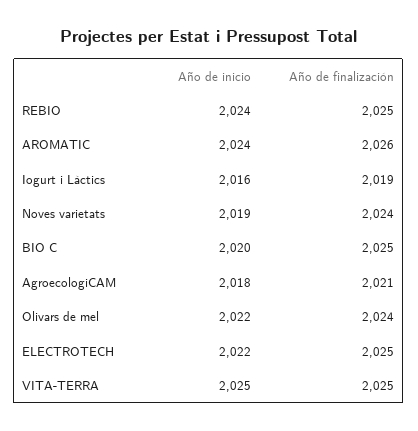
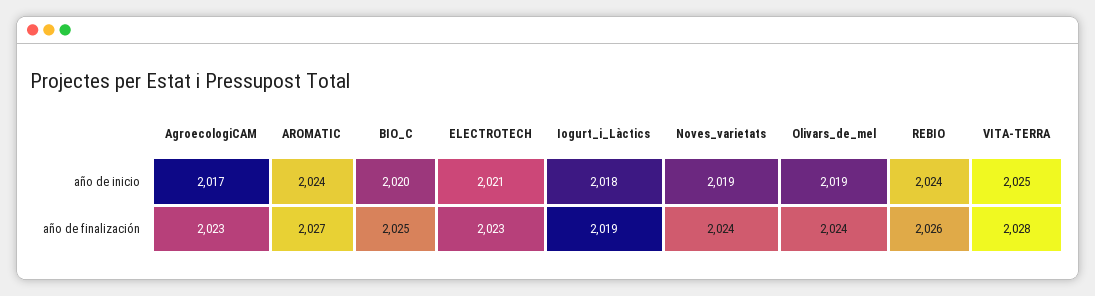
Año de finalización, REBIO: 2025 -> 2026
Año de finalización, AROMATIC: 2026 -> 2027
Año de inicio, Iogurt i Làctics: 2016 -> 2018
Año de inicio, AgroecologiCAM: 2018 -> 2017
Año de finalización, AgroecologiCAM: 2021 -> 2023
Año de inicio, Olivars de mel: 2022 -> 2019
Año de inicio, ELECTROTECH: 2022 -> 2021
Año de finalización, ELECTROTECH: 2025 -> 2023
Año de finalización, VITA-TERRA: 2025 -> 2028

